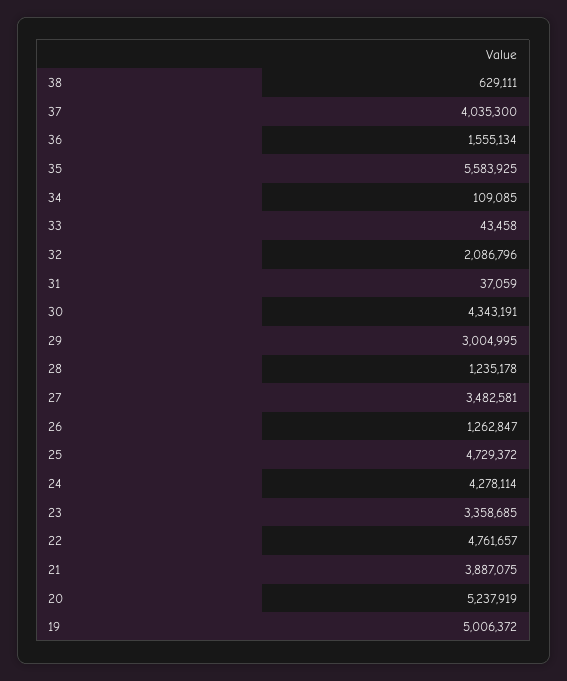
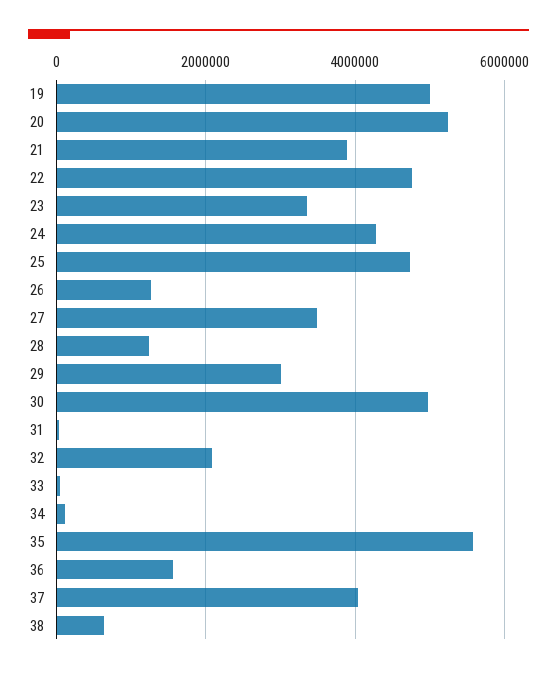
30: 4343191 -> 5000000

